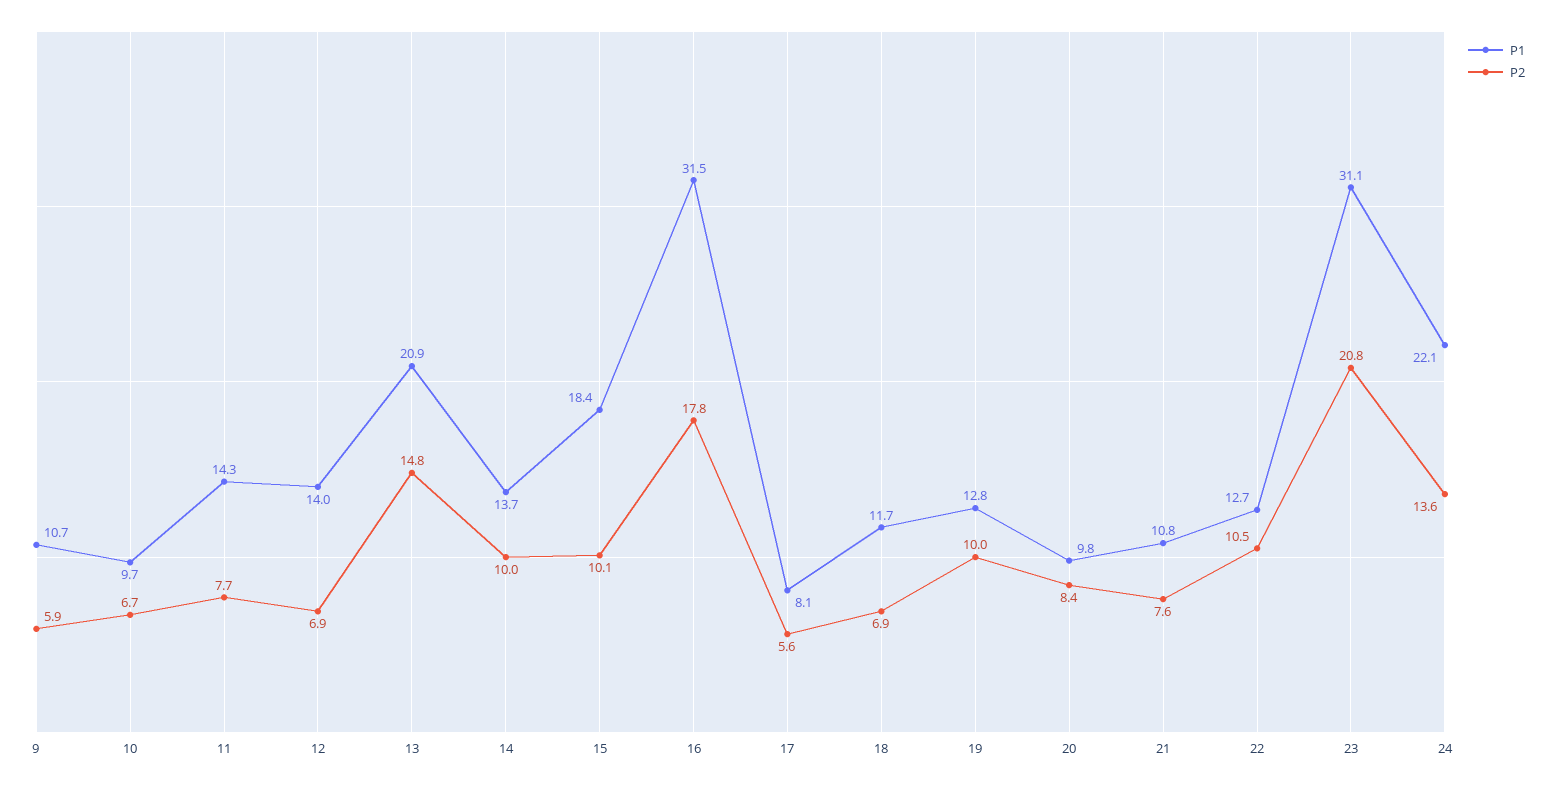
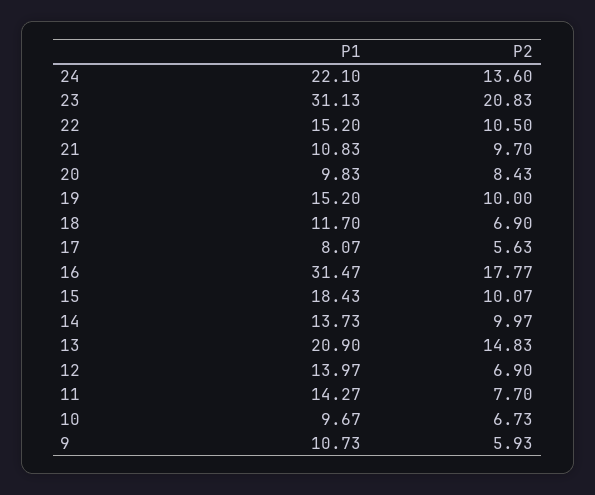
P1, 19: 12.8 -> 15.2
P2, 21: 7.6 -> 9.7
P1, 22: 12.7 -> 15.2

